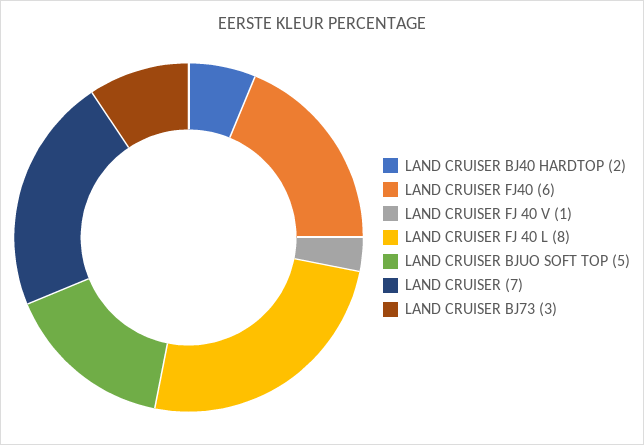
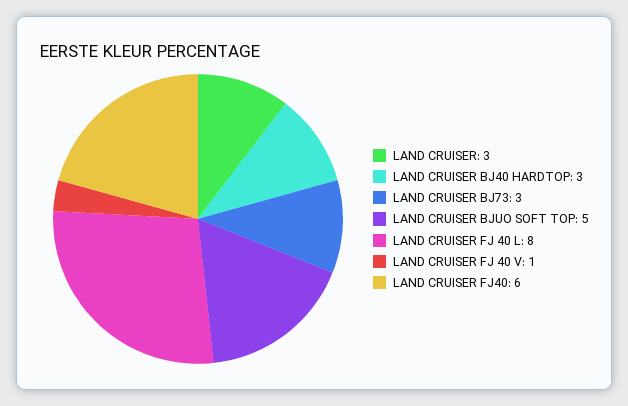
LAND CRUISER BJ40 HARDTOP: 2 -> 3
LAND CRUISER: 7 -> 3

